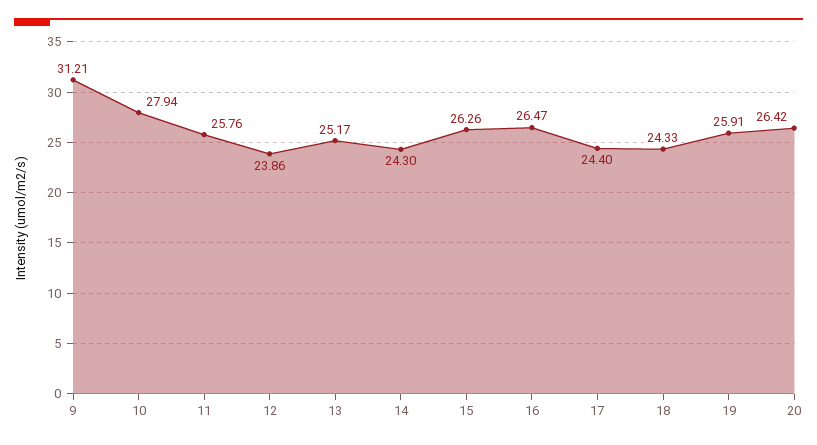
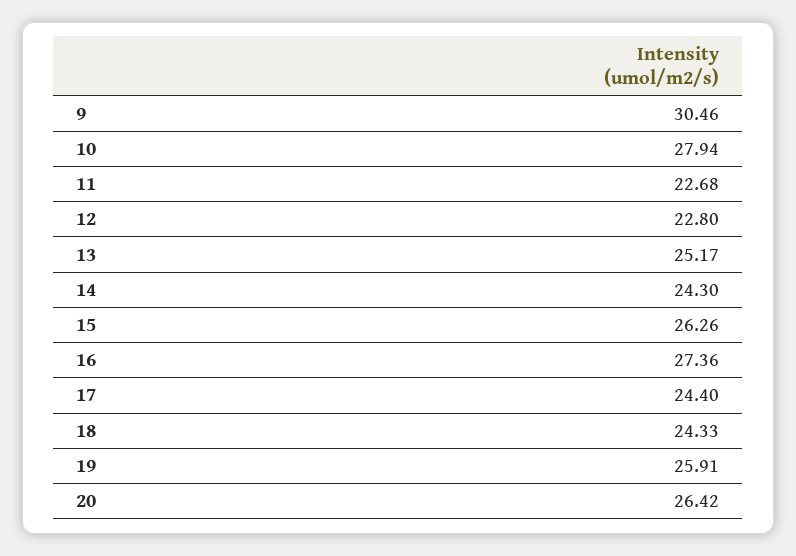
9: 31.21 -> 30.46
11: 25.76 -> 22.68
12: 23.86 -> 22.8
16: 26.47 -> 27.36

